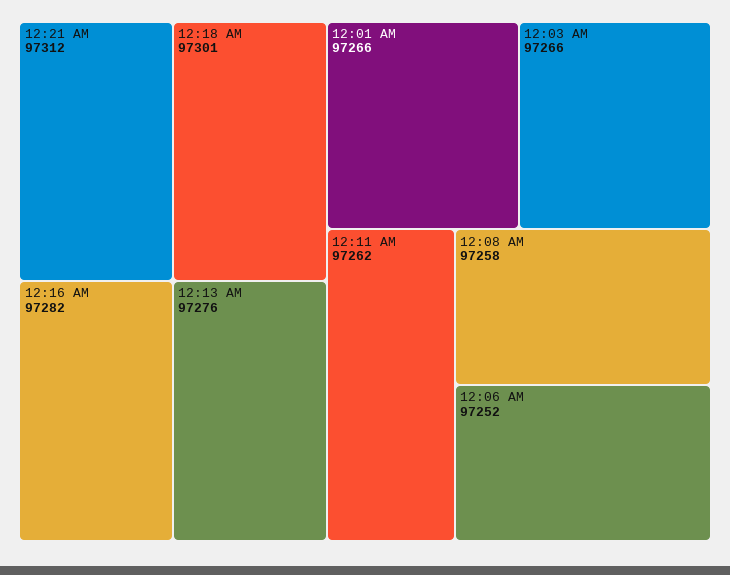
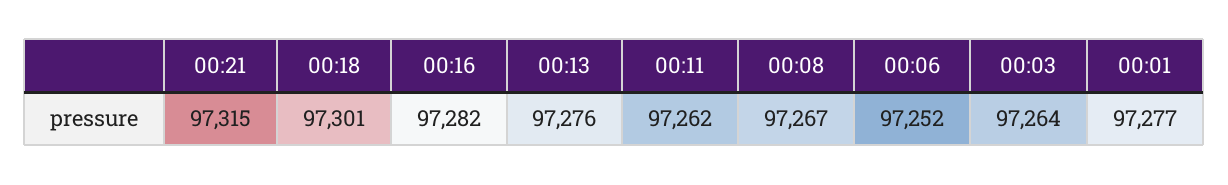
12:21 AM: 97312 -> 97315
12:01 AM: 97266 -> 97277
12:03 AM: 97266 -> 97264
12:08 AM: 97258 -> 97267

